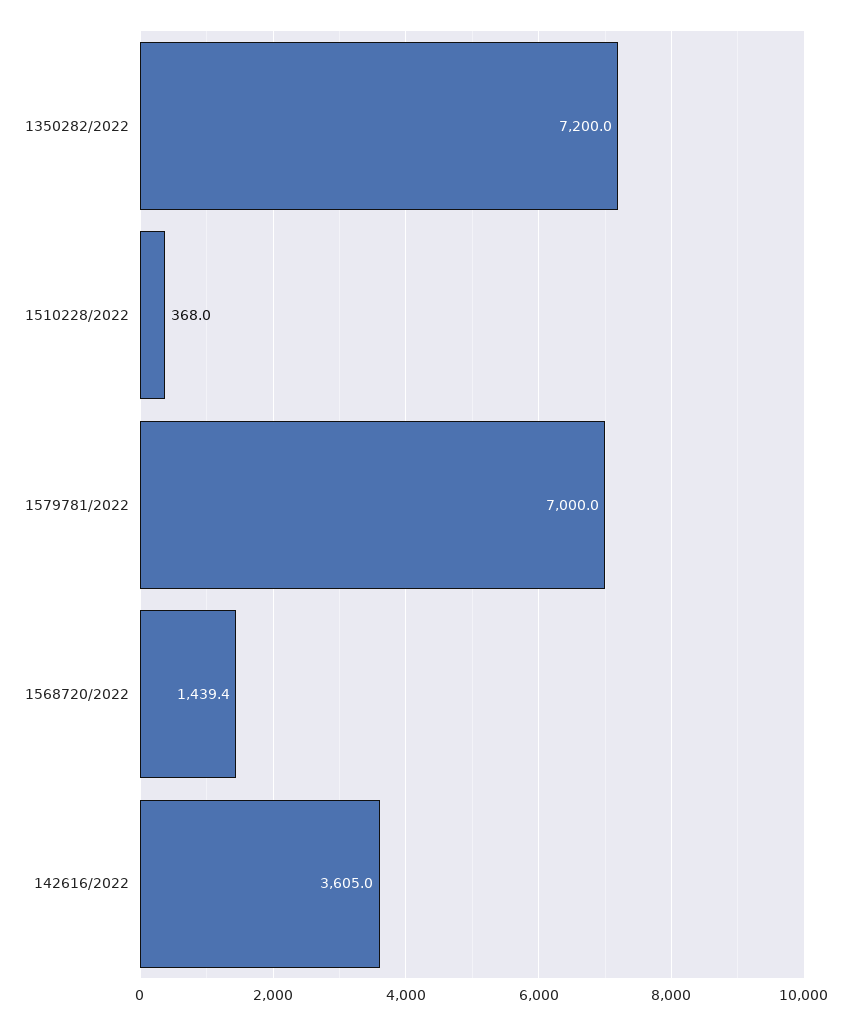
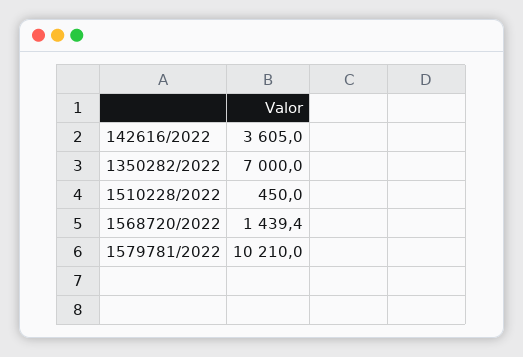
1350282/2022: 7200 -> 7000
1510228/2022: 368 -> 450
1579781/2022: 7000 -> 10210

